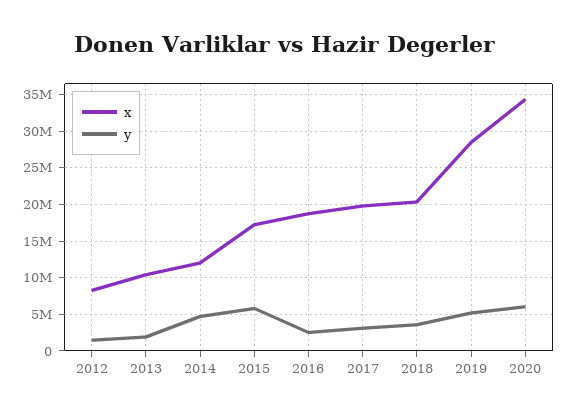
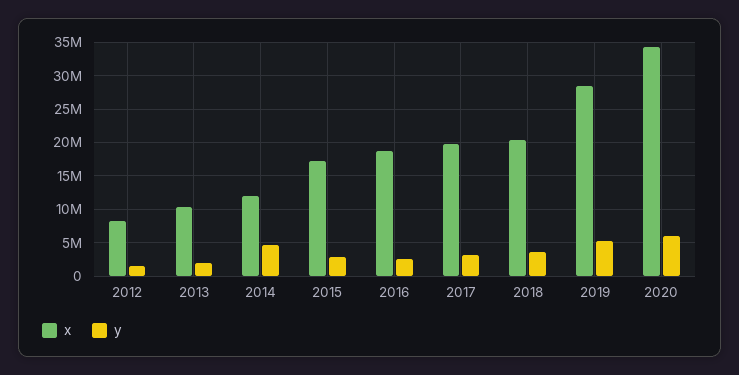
y, 2015: 6000000 -> 3000000

